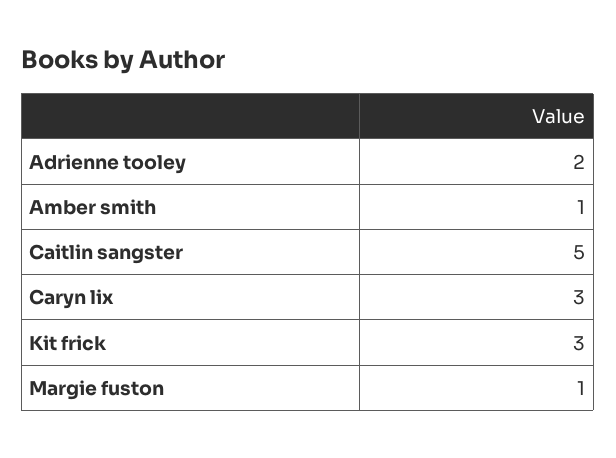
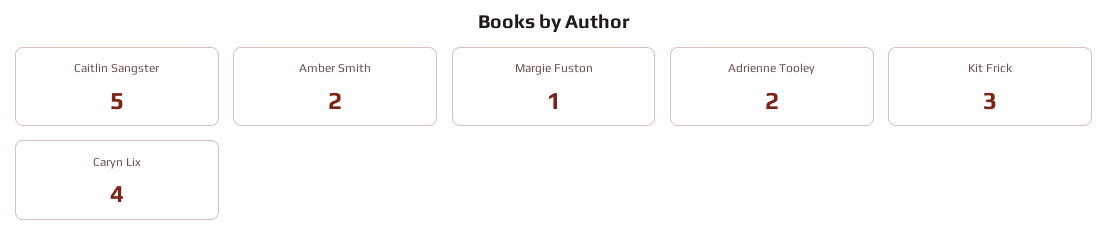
Amber smith: 1 -> 2
Caryn lix: 3 -> 4

